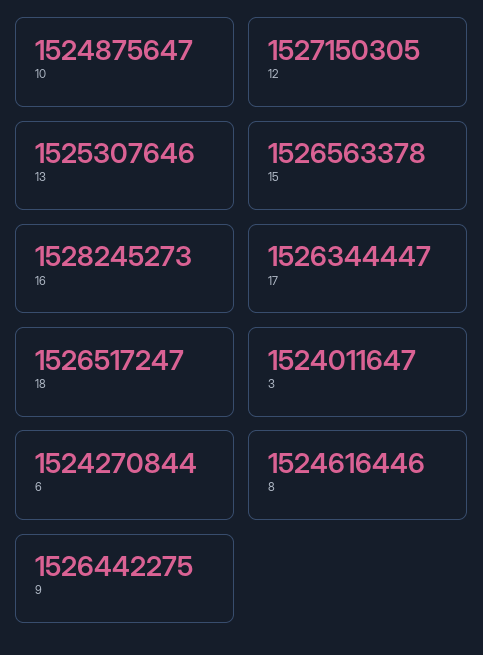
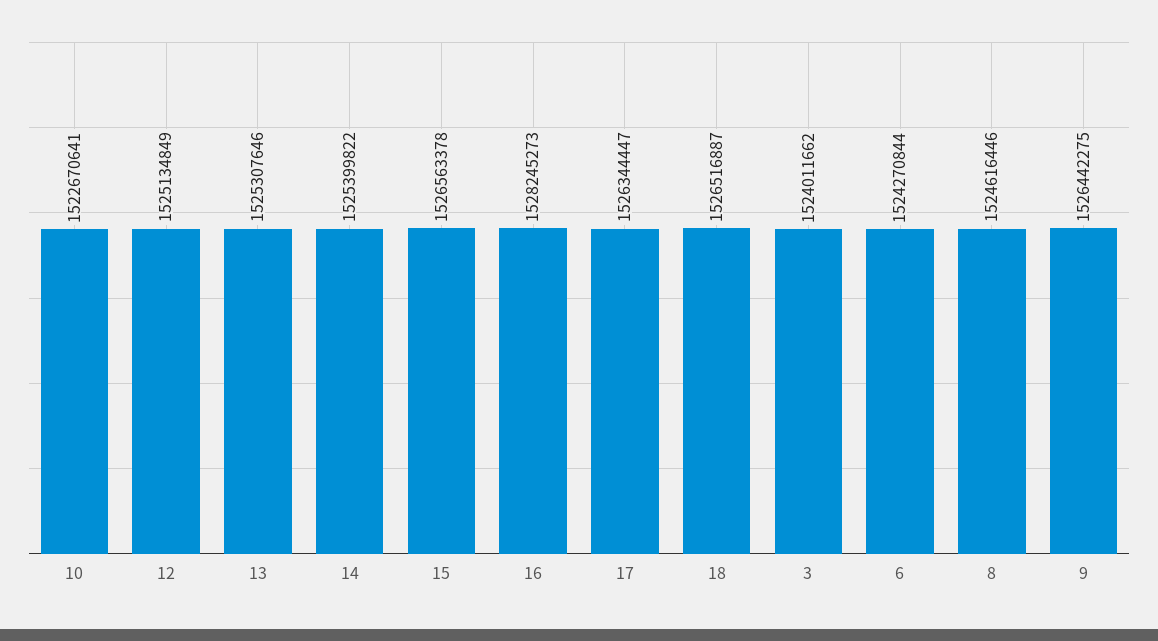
10: 1524875647 -> 1522670641
12: 1527150305 -> 1525134849
18: 1526517247 -> 1526516887
3: 1524011647 -> 1524011662
14: none -> 1525399822

